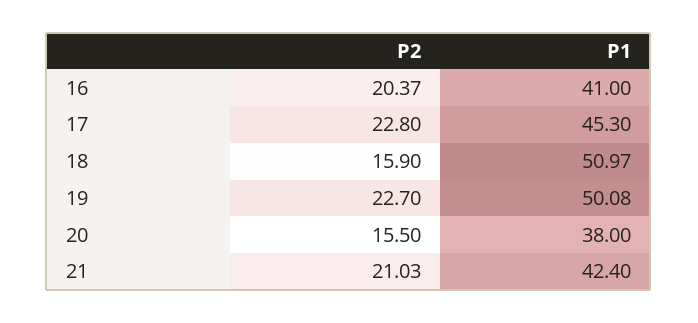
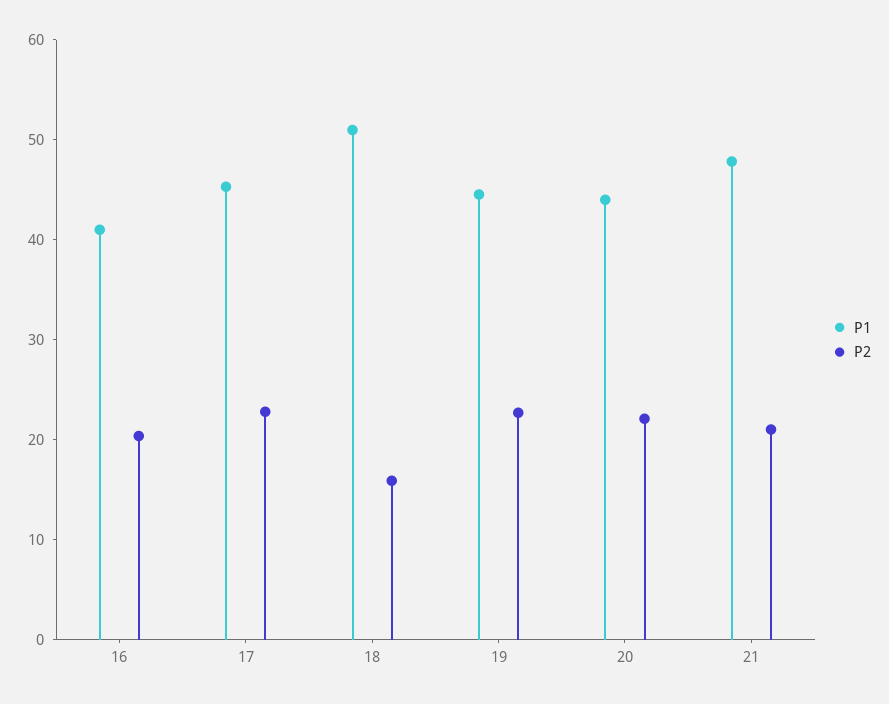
P1, 19: 50.08 -> 44
P2, 20: 15.5 -> 22
P1, 20: 38 -> 44
P1, 21: 42.4 -> 48

